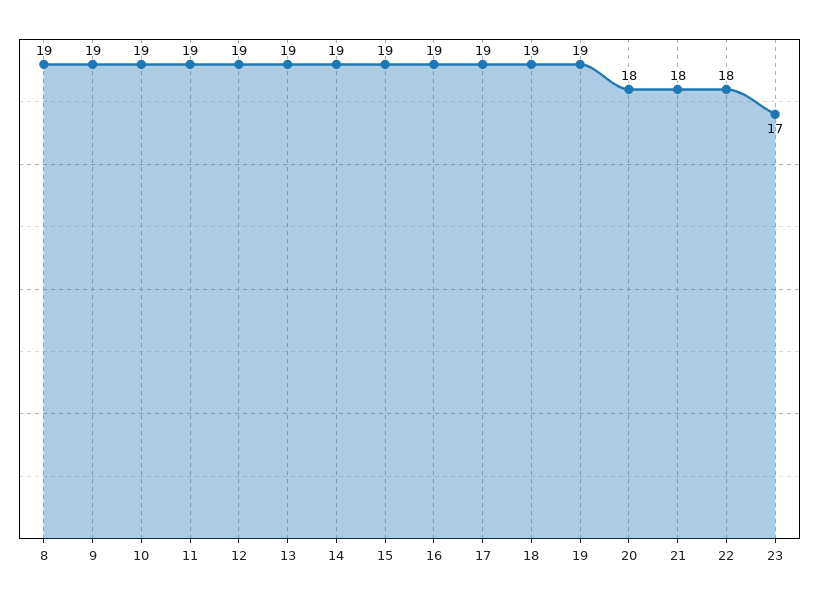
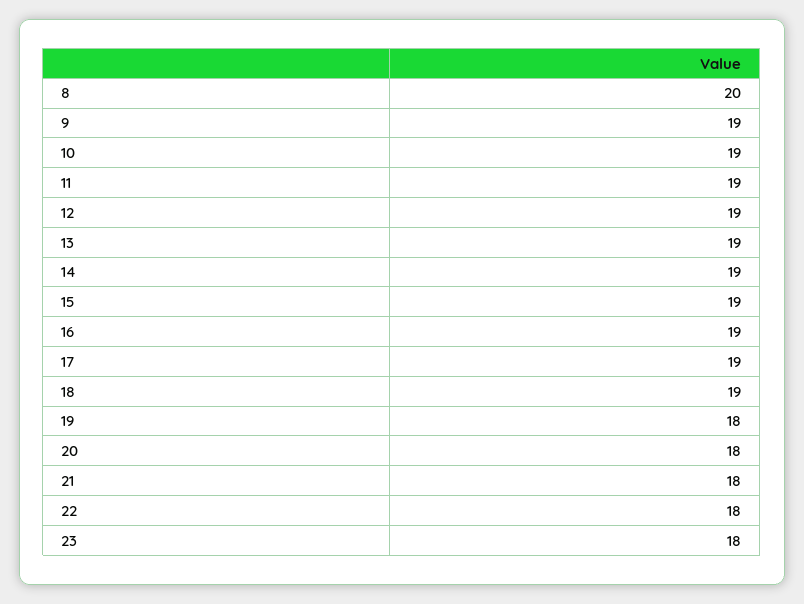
8: 19 -> 20
19: 19 -> 18
23: 17 -> 18

